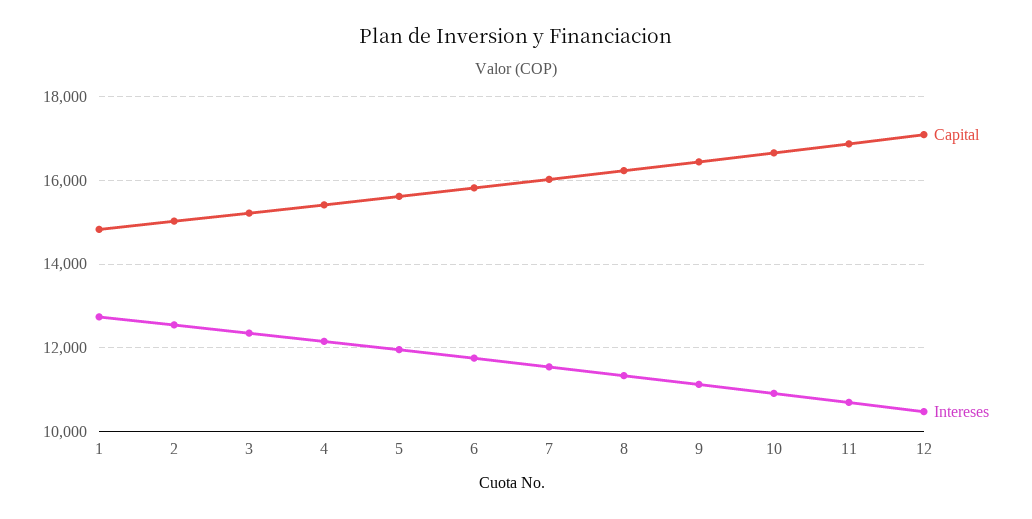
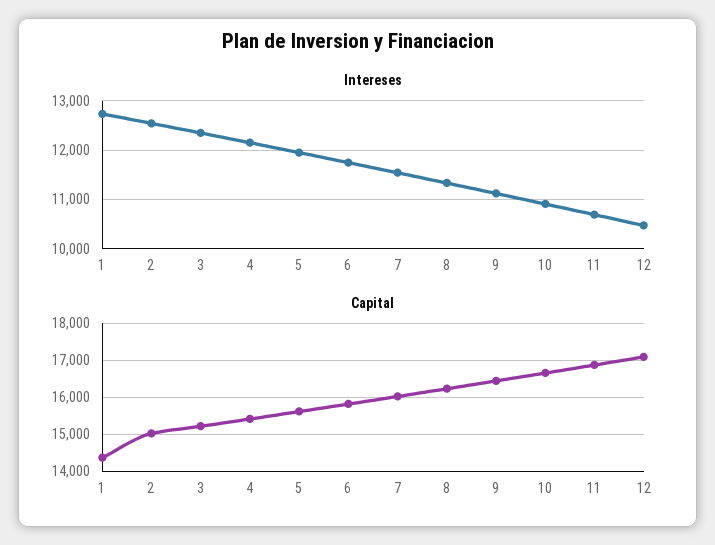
Capital, 1: 14800 -> 14400

